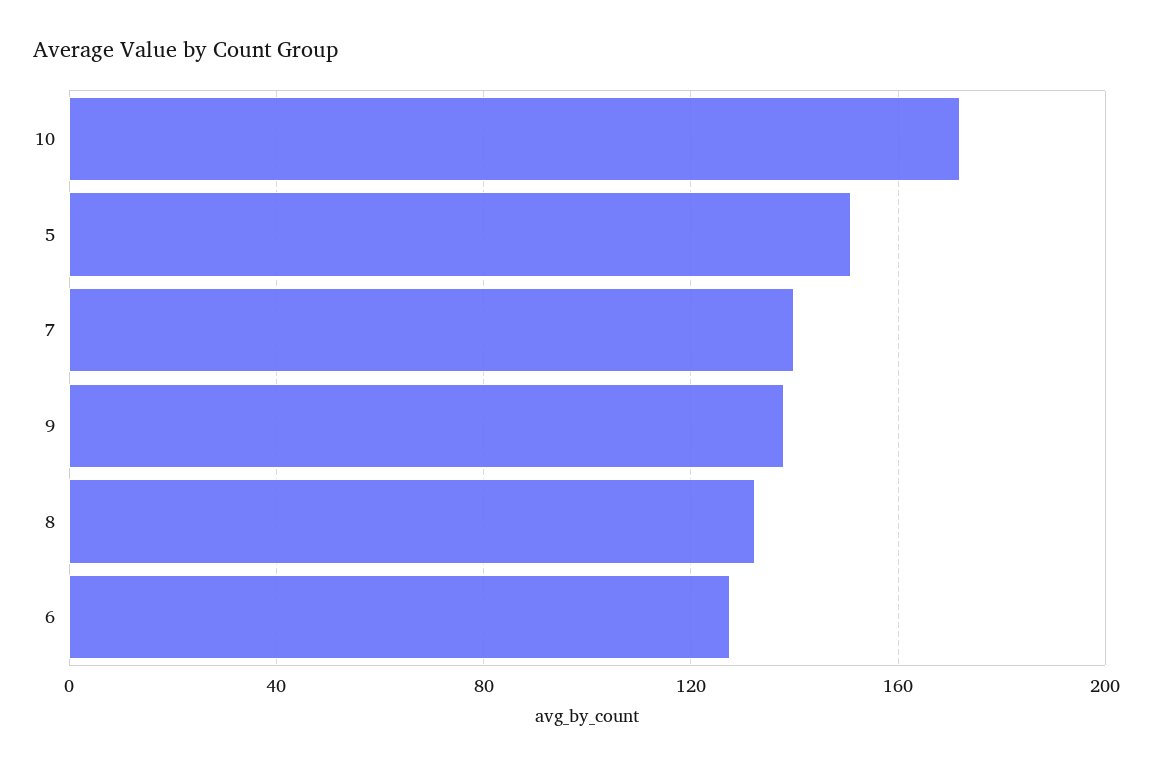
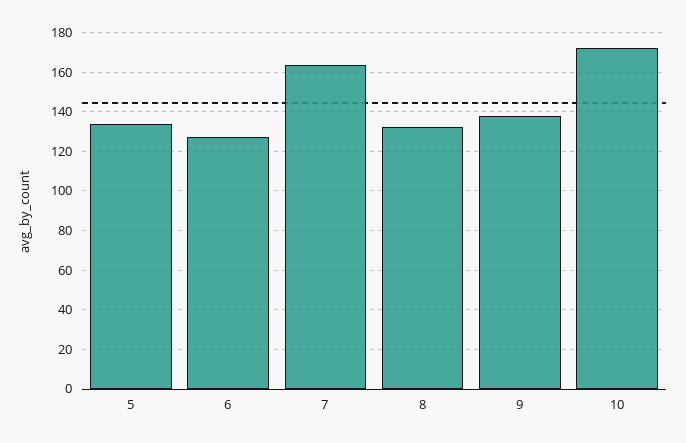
5: 150 -> 135
7: 140 -> 165

